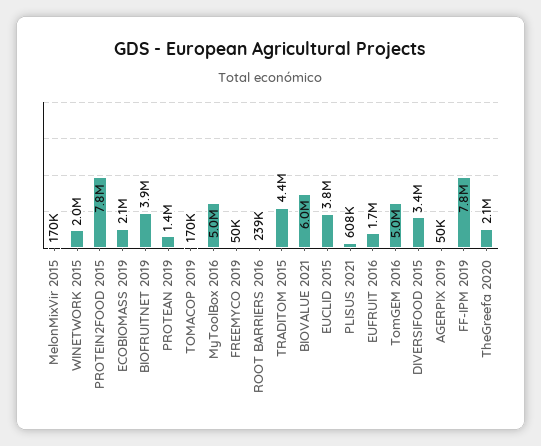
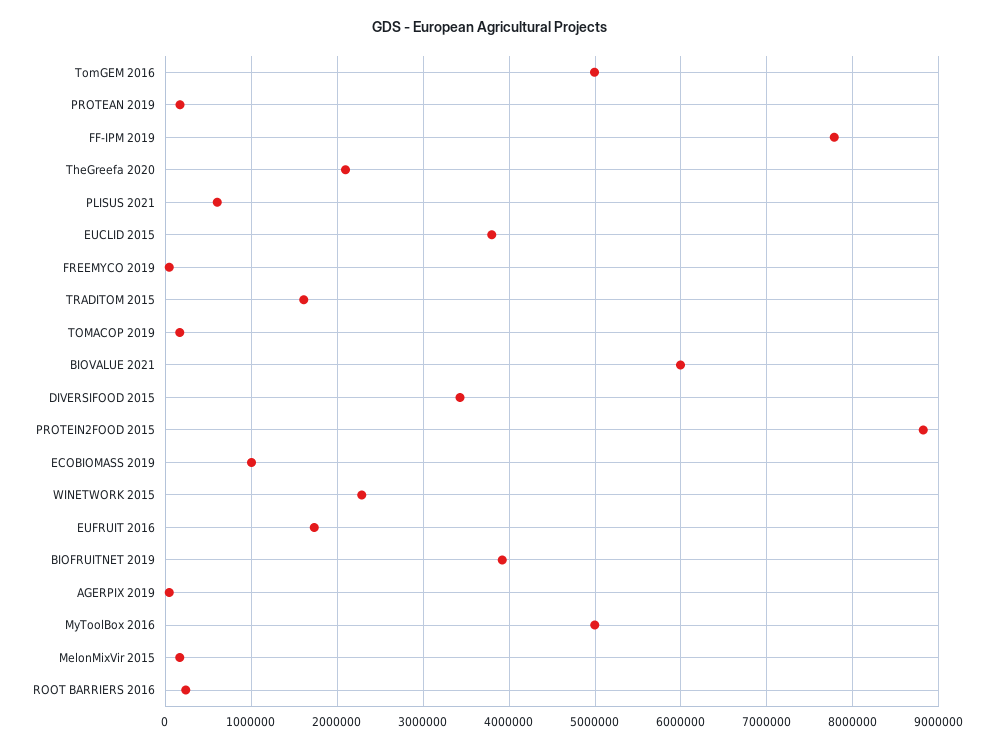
WINETWORK 2015: 2000000 -> 2300000
PROTEIN2FOOD 2015: 7800000 -> 8800000
ECOBIOMASS 2019: 2100000 -> 1000000
PROTEAN 2019: 1400000 -> 200000
TRADITOM 2015: 4400000 -> 1600000

